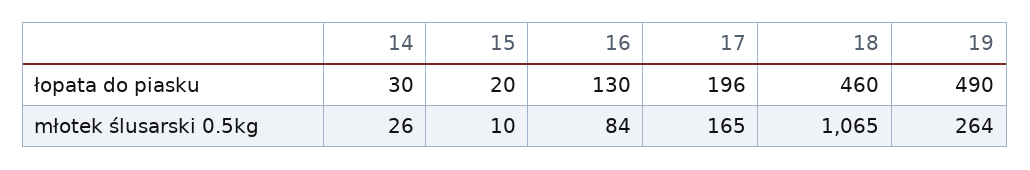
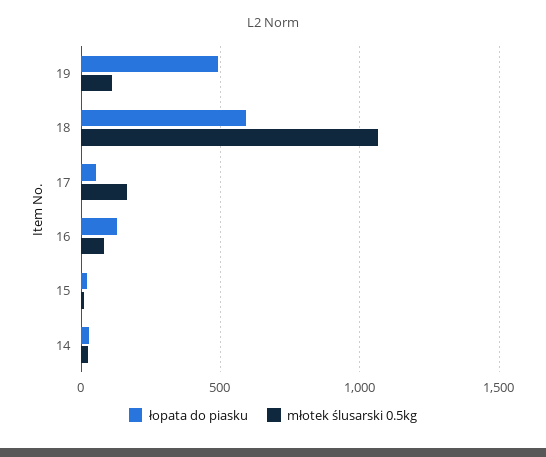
łopata do piasku, 17: 196 -> 50
łopata do piasku, 18: 460 -> 600
młotek ślusarski 0.5kg, 19: 264 -> 100

